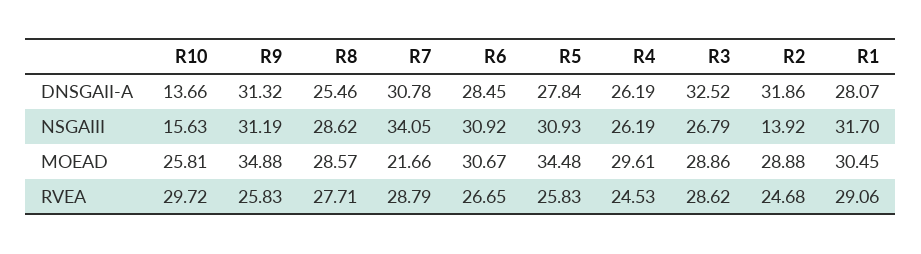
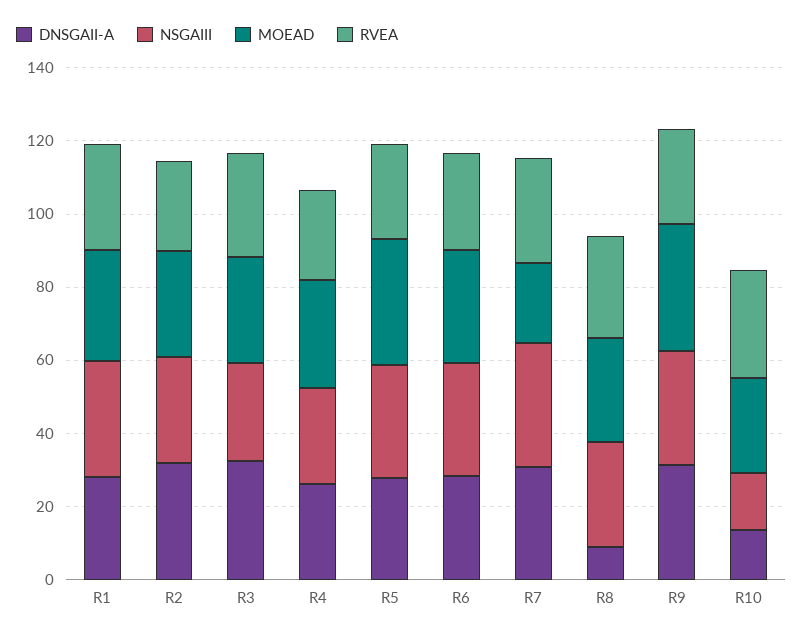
DNSGAII-A, R8: 25.46 -> 10
NSGAIII, R2: 13.92 -> 30

